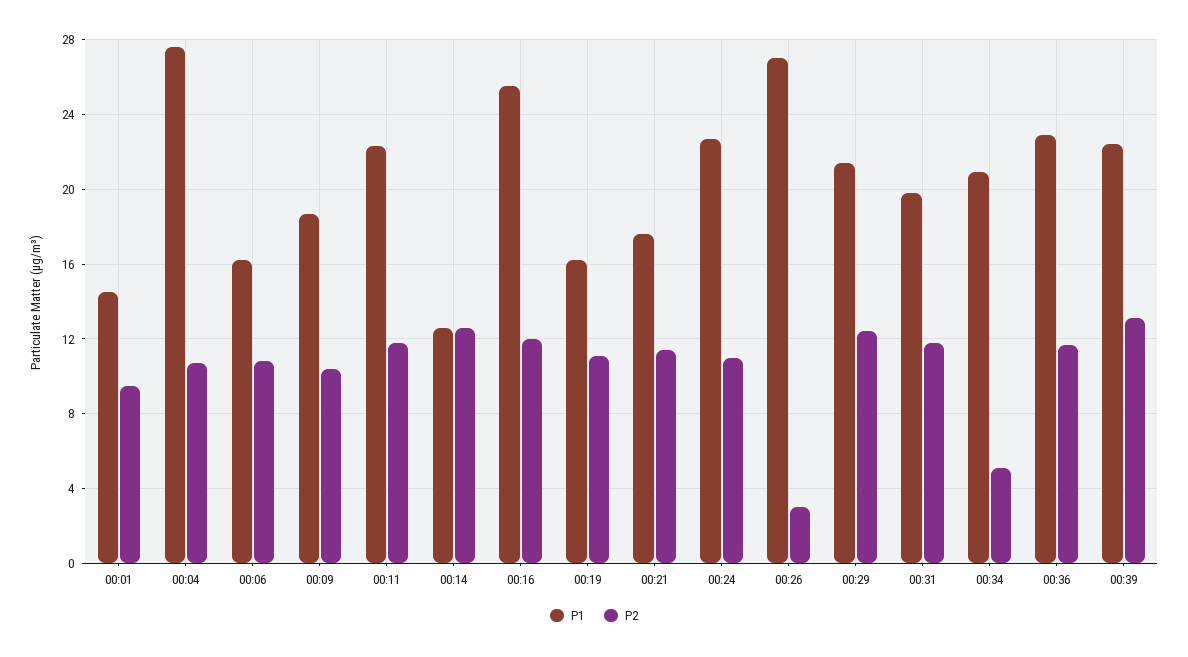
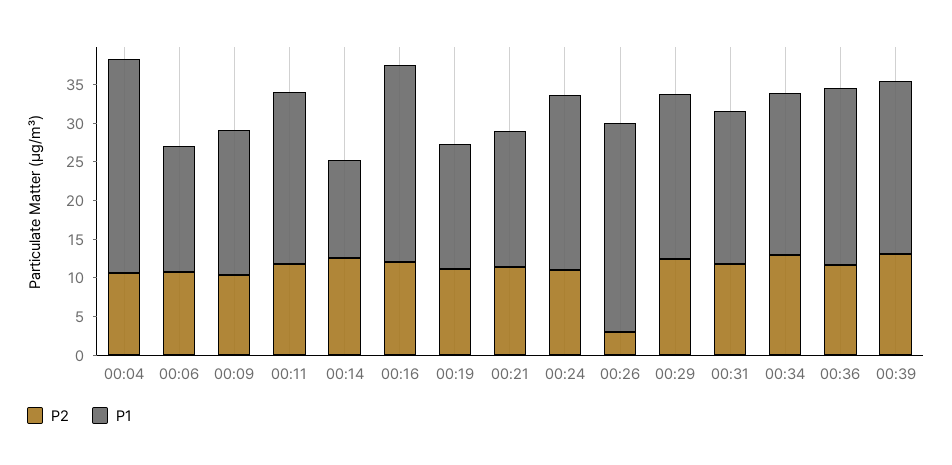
P1, 00:01: 14.5 -> none
P2, 00:01: 9.5 -> none
P2, 00:34: 5 -> 12.5

